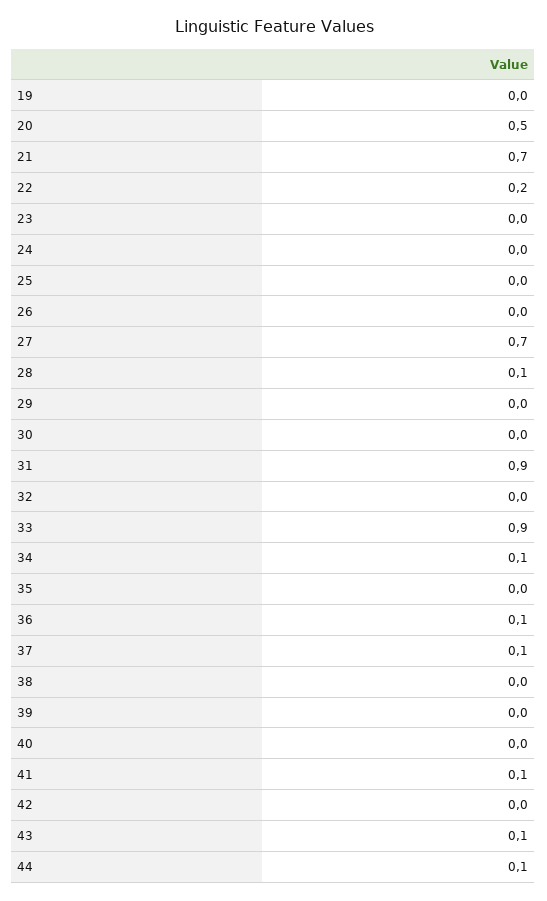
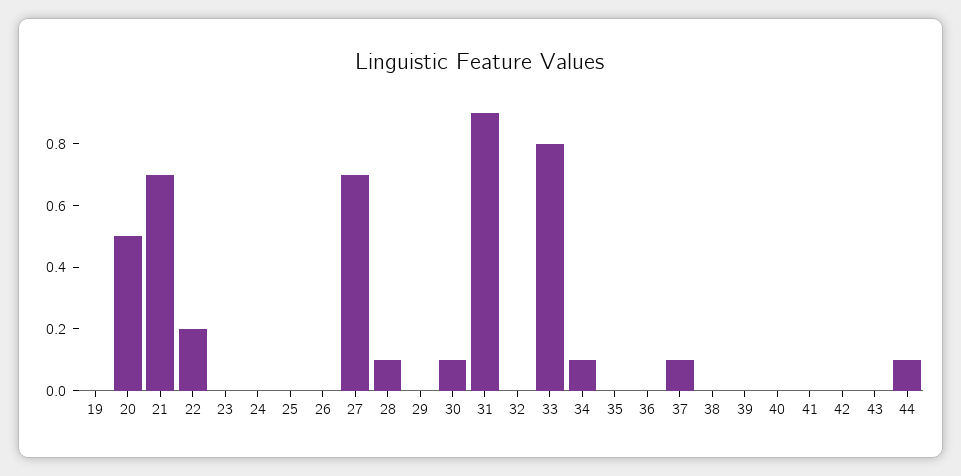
30: 0 -> 0.1
33: 0.9 -> 0.8
36: 0.1 -> 0
41: 0.1 -> 0
43: 0.1 -> 0

